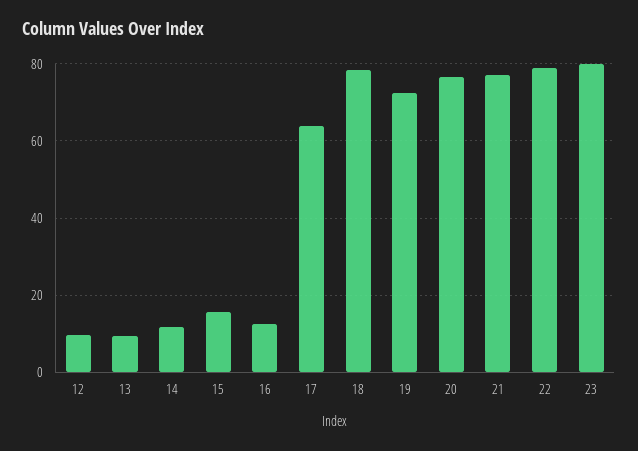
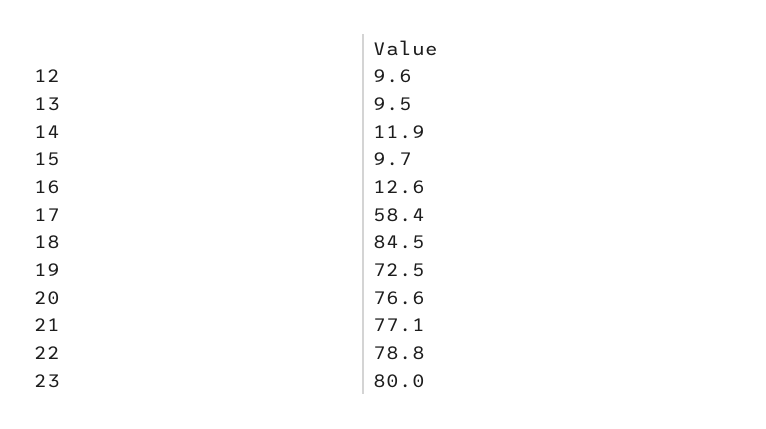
15: 16 -> 9.7
17: 64 -> 58.4
18: 78 -> 84.5

